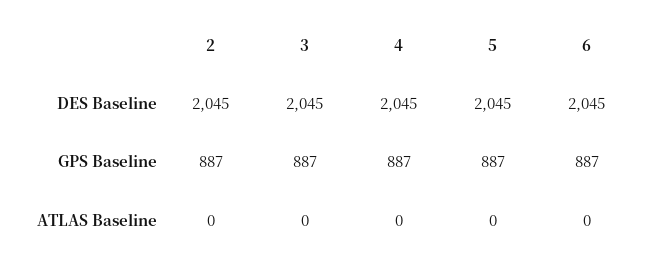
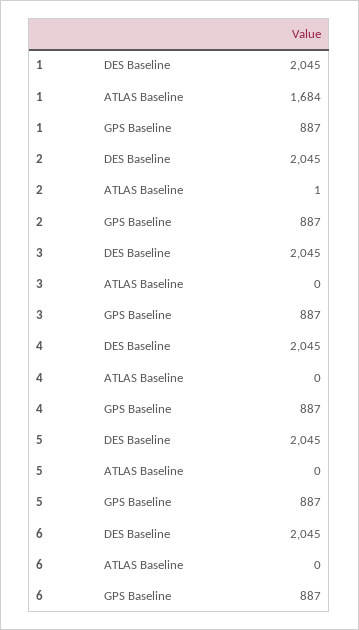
2, ATLAS Baseline: 0 -> 1
1, DES Baseline: none -> 2045
1, ATLAS Baseline: none -> 1684
1, GPS Baseline: none -> 887

